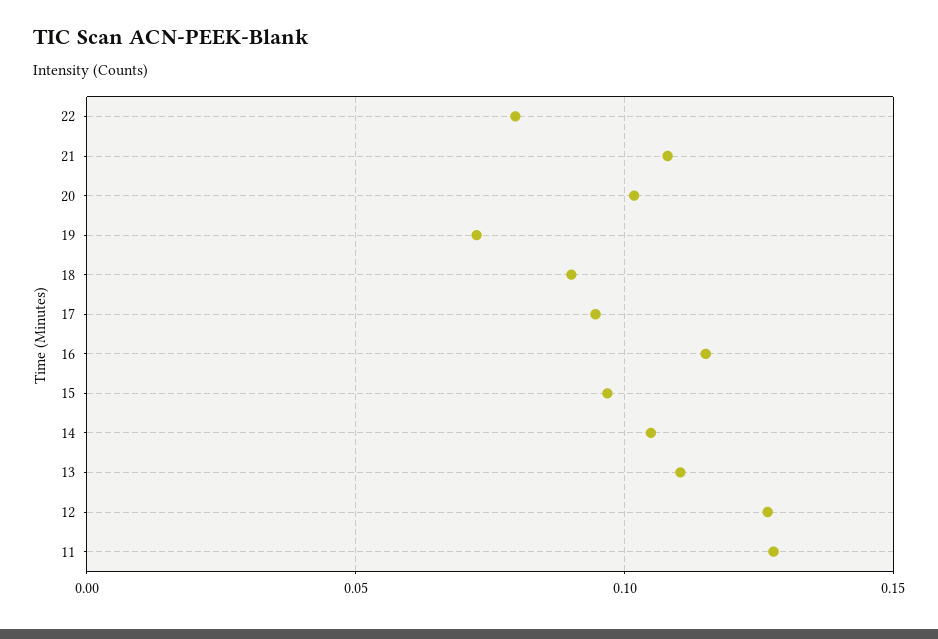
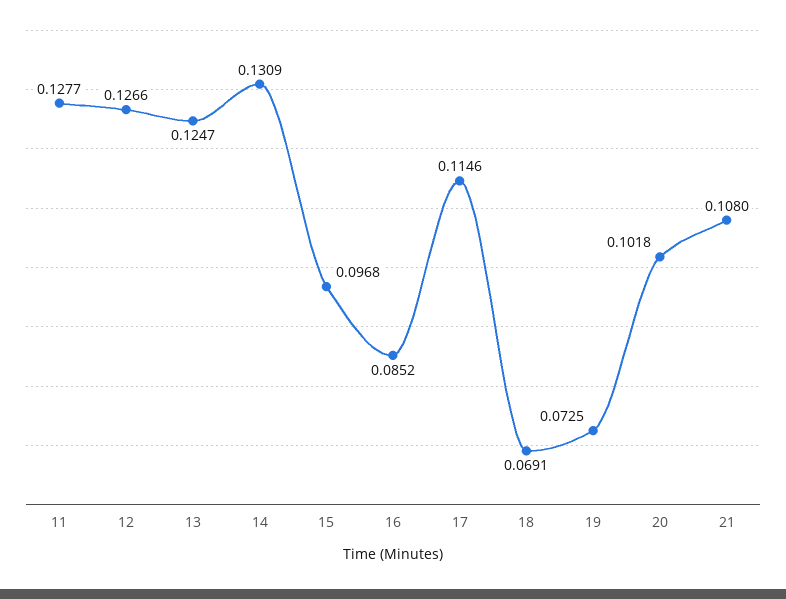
22: 0.08 -> none
18: 0.09 -> 0.0691
17: 0.095 -> 0.1146
16: 0.115 -> 0.0852
14: 0.105 -> 0.1309
13: 0.11 -> 0.1247

